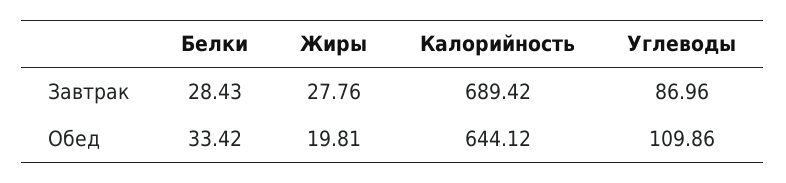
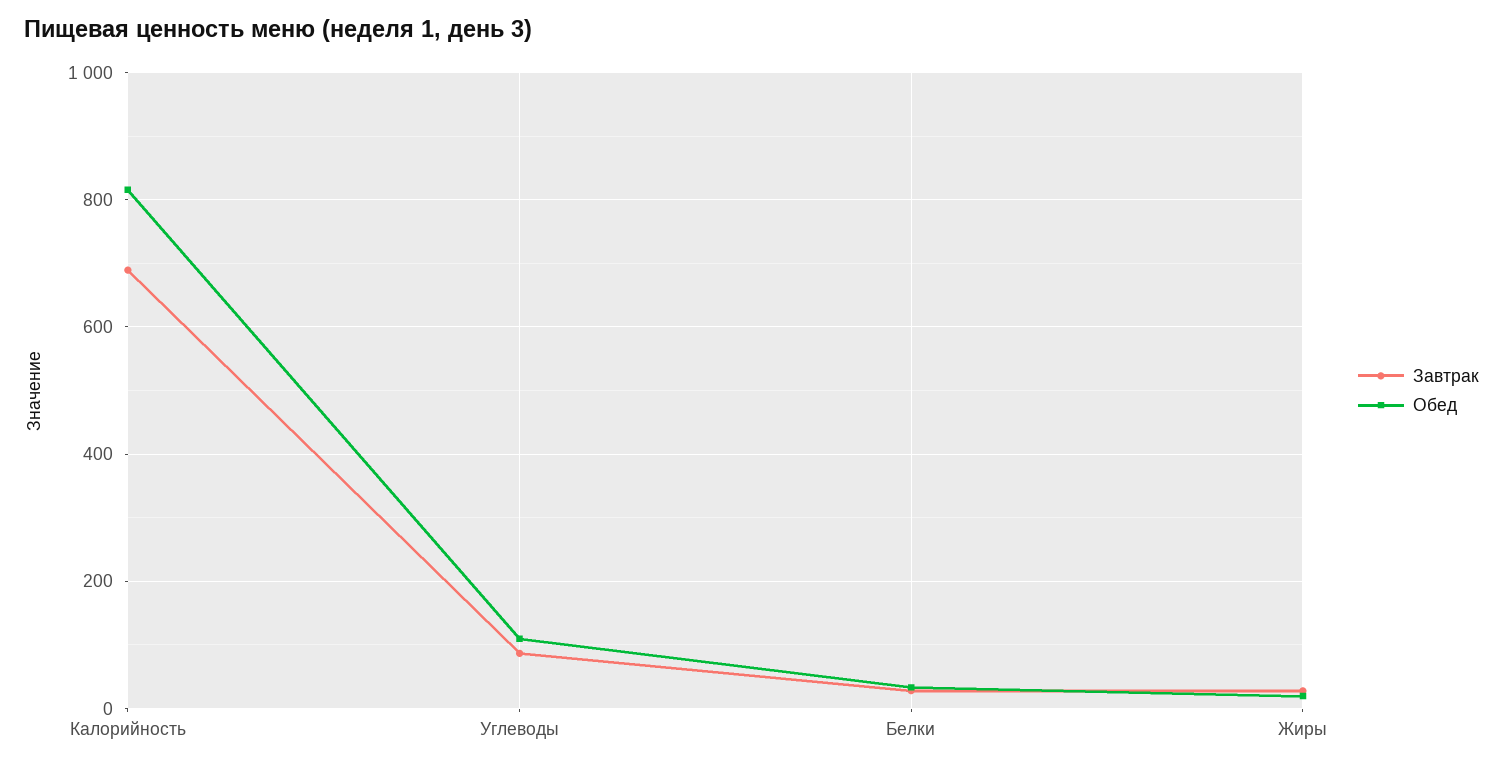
Обед, Калорийность: 644.12 -> 820

